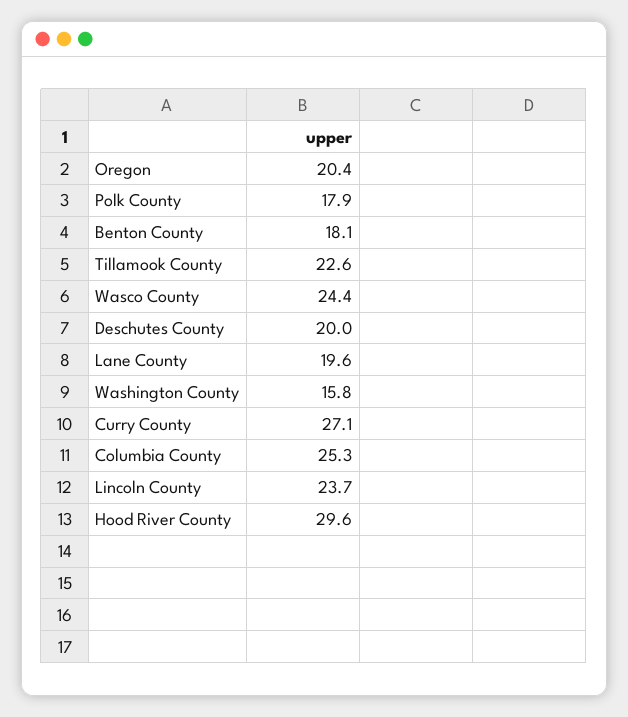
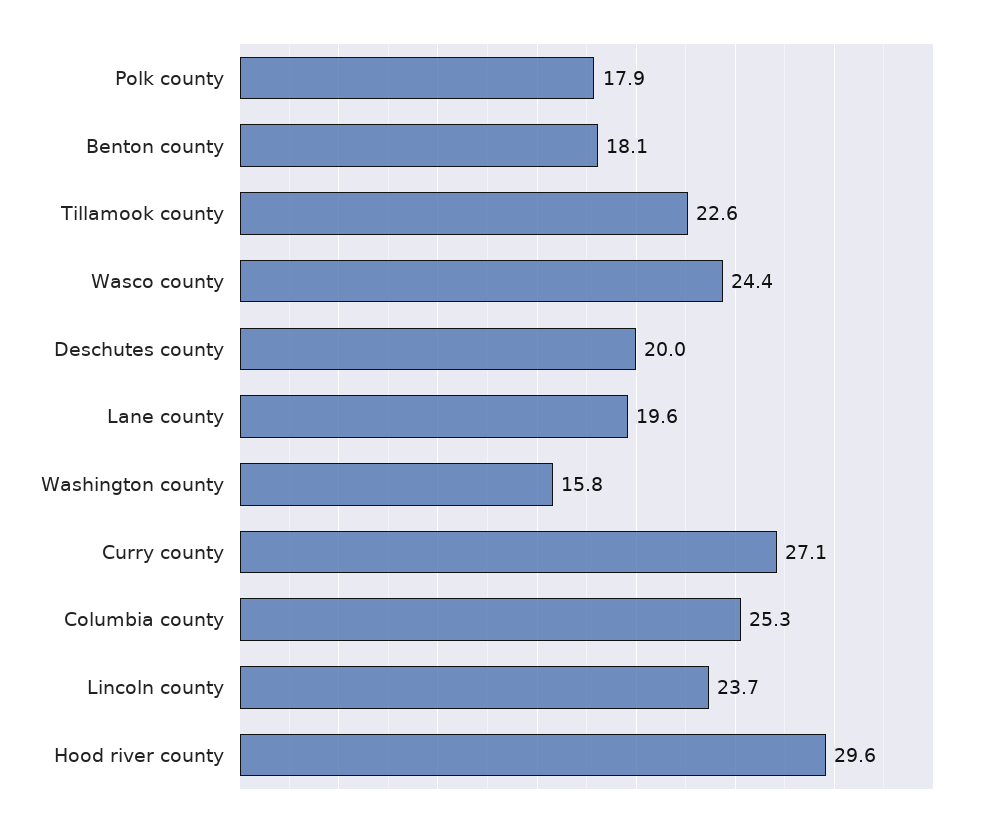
Oregon: 20.4 -> none

